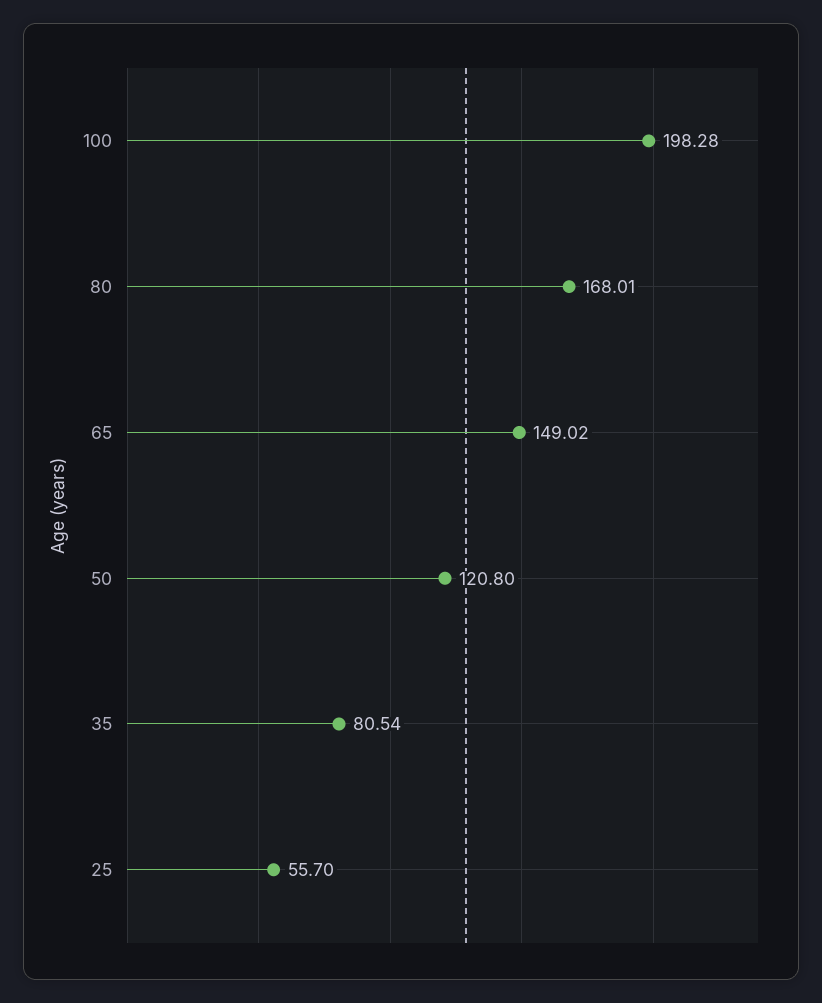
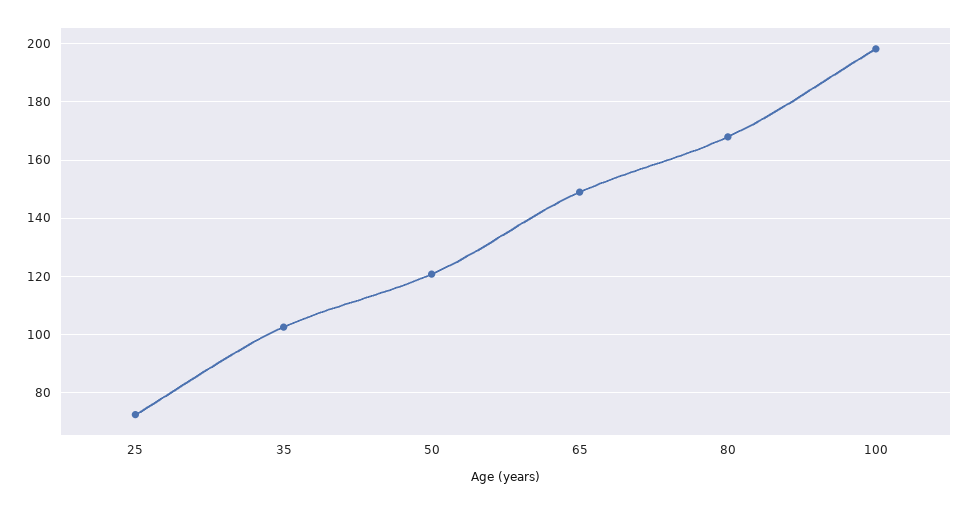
35: 80.54 -> 102.5
25: 55.7 -> 72.5

